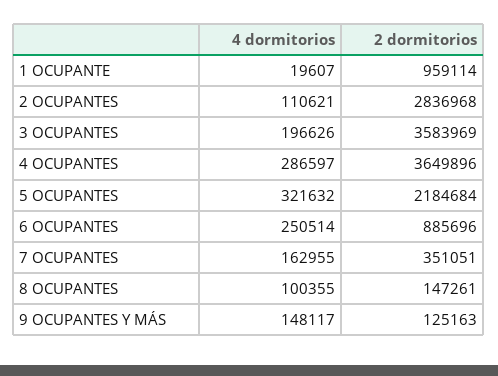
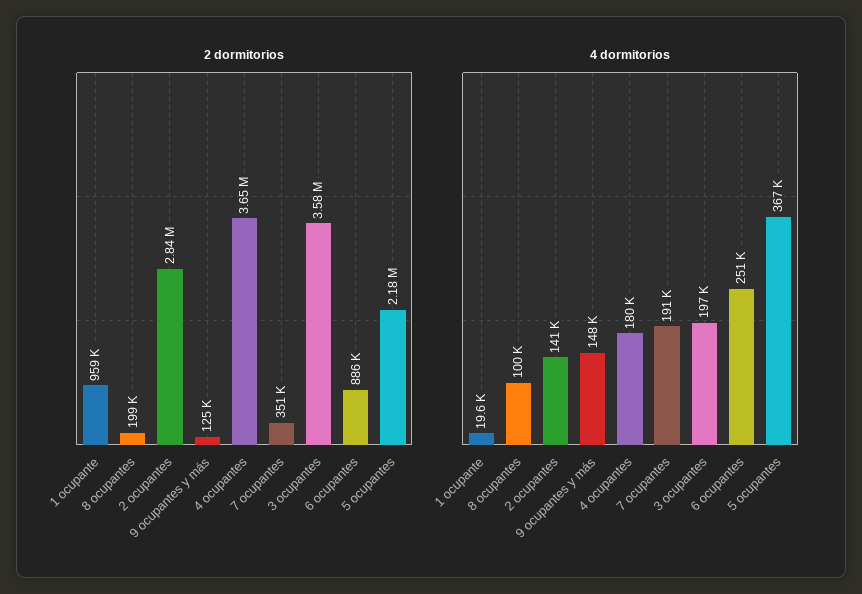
4 dormitorios, 2 OCUPANTES: 110621 -> 141000
4 dormitorios, 4 OCUPANTES: 286597 -> 180000
4 dormitorios, 5 OCUPANTES: 321632 -> 367000
4 dormitorios, 7 OCUPANTES: 162955 -> 191000
2 dormitorios, 8 OCUPANTES: 147261 -> 199000

